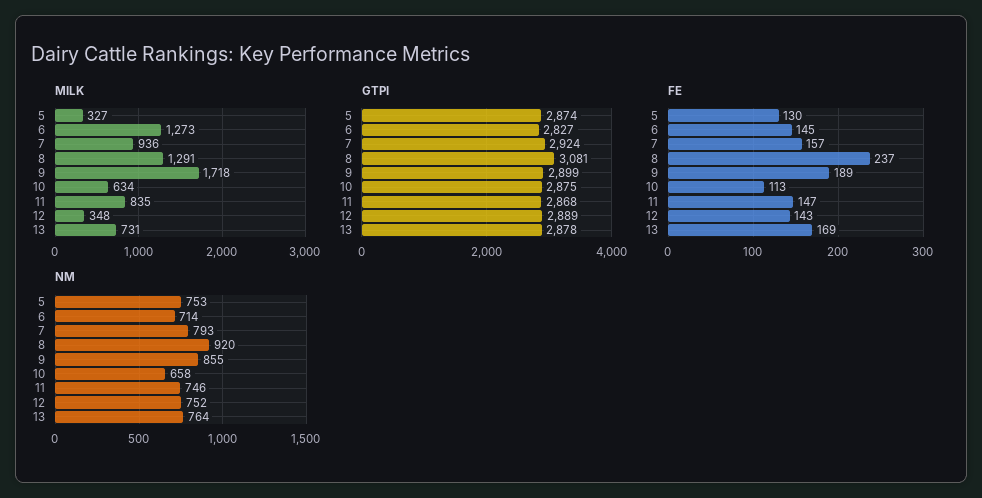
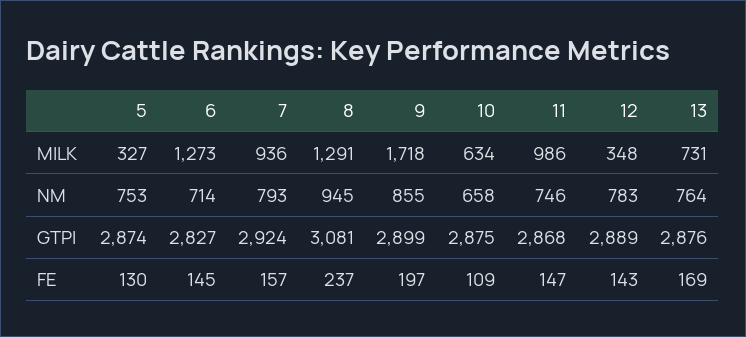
MILK, 11: 835 -> 986
GTPI, 13: 2878 -> 2876
FE, 9: 189 -> 197
FE, 10: 113 -> 109
NM, 8: 920 -> 945
NM, 12: 752 -> 783

